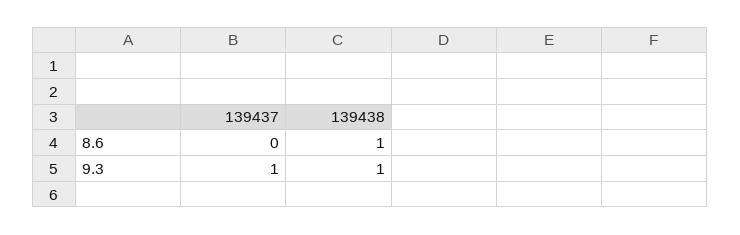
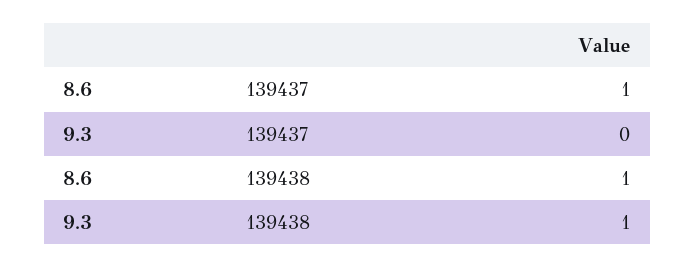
139437, 8.6: 0 -> 1
139437, 9.3: 1 -> 0

